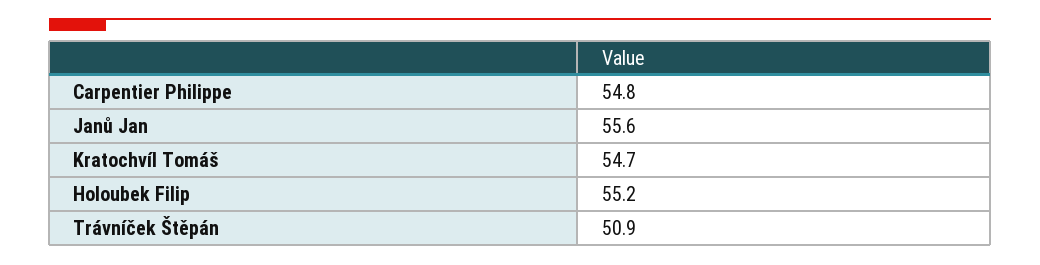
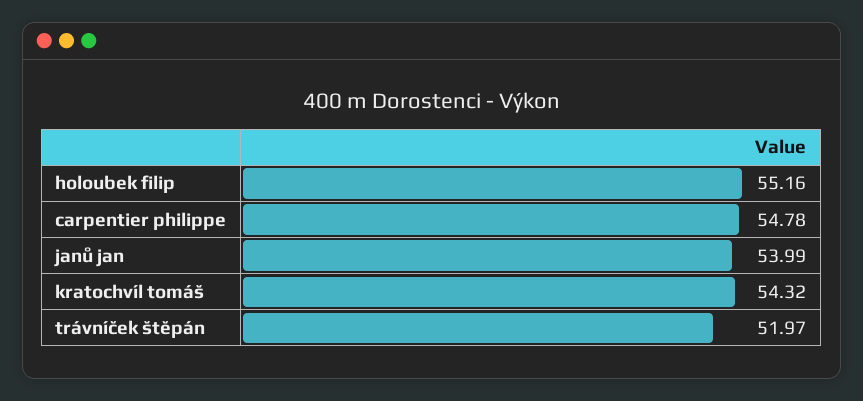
Janů Jan: 55.6 -> 53.99
Kratochvíl Tomáš: 54.7 -> 54.32
Trávníček Štěpán: 50.9 -> 51.97

